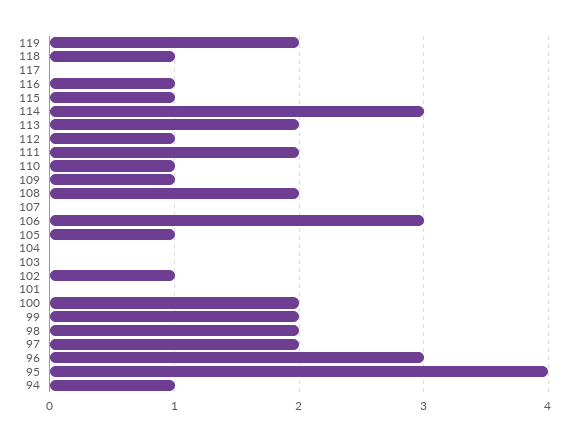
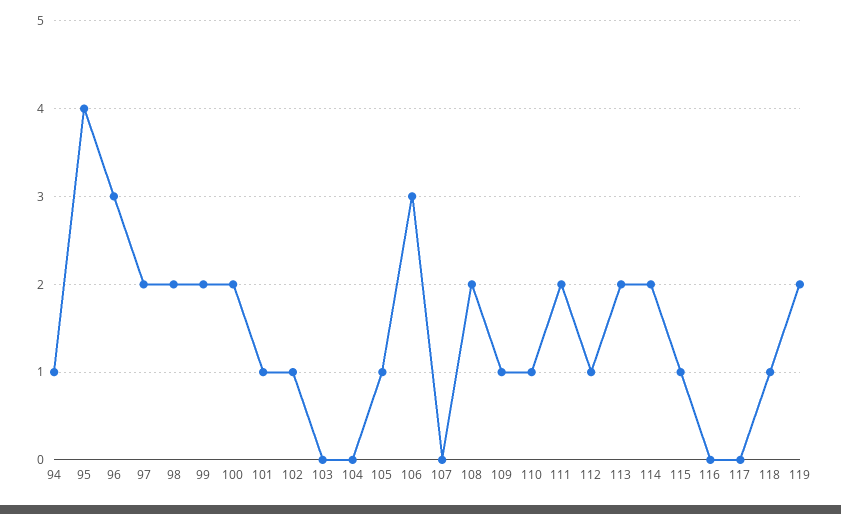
116: 1 -> 0
114: 3 -> 2
101: 0 -> 1

